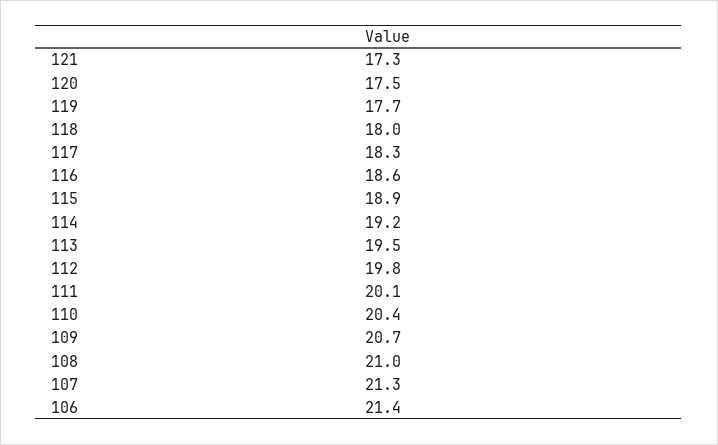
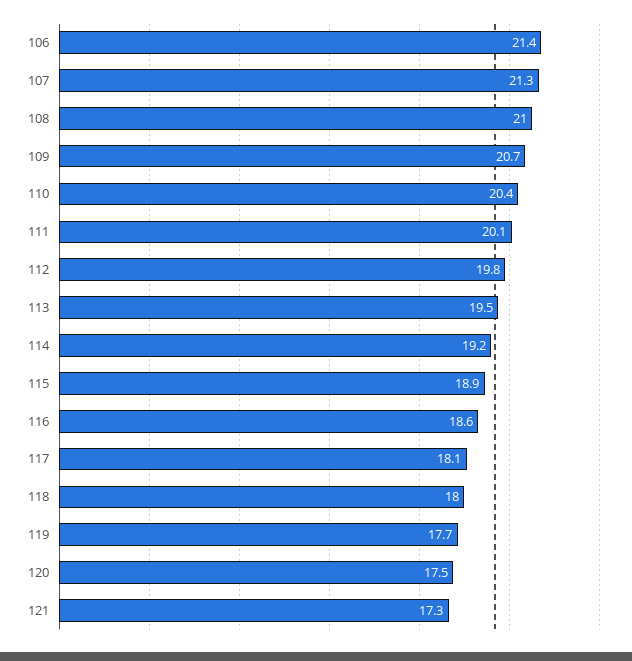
117: 18.3 -> 18.1

